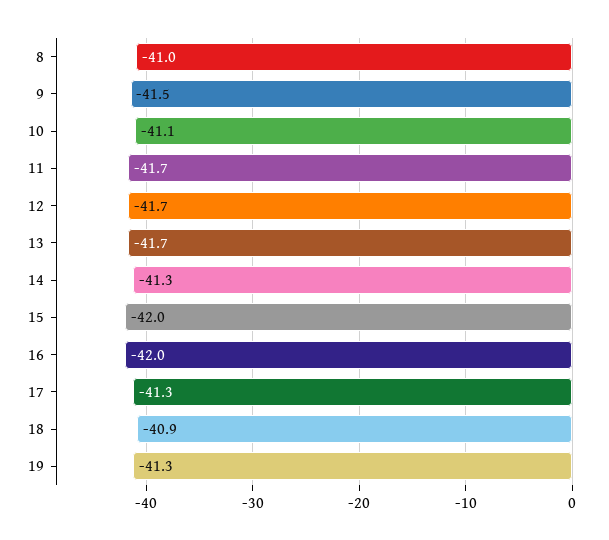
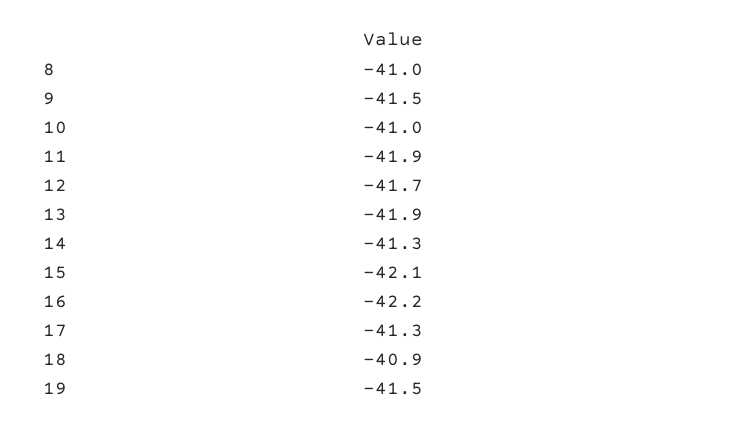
10: -41.1 -> -41
11: -41.7 -> -41.9
13: -41.7 -> -41.9
15: -42 -> -42.1
16: -42 -> -42.2
19: -41.3 -> -41.5

